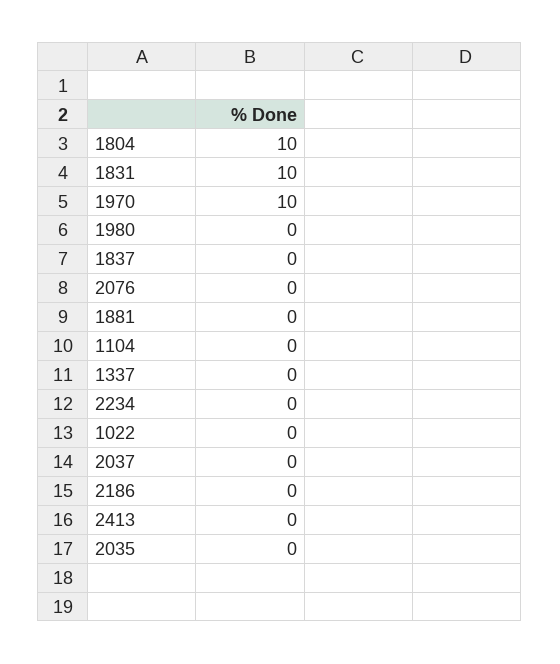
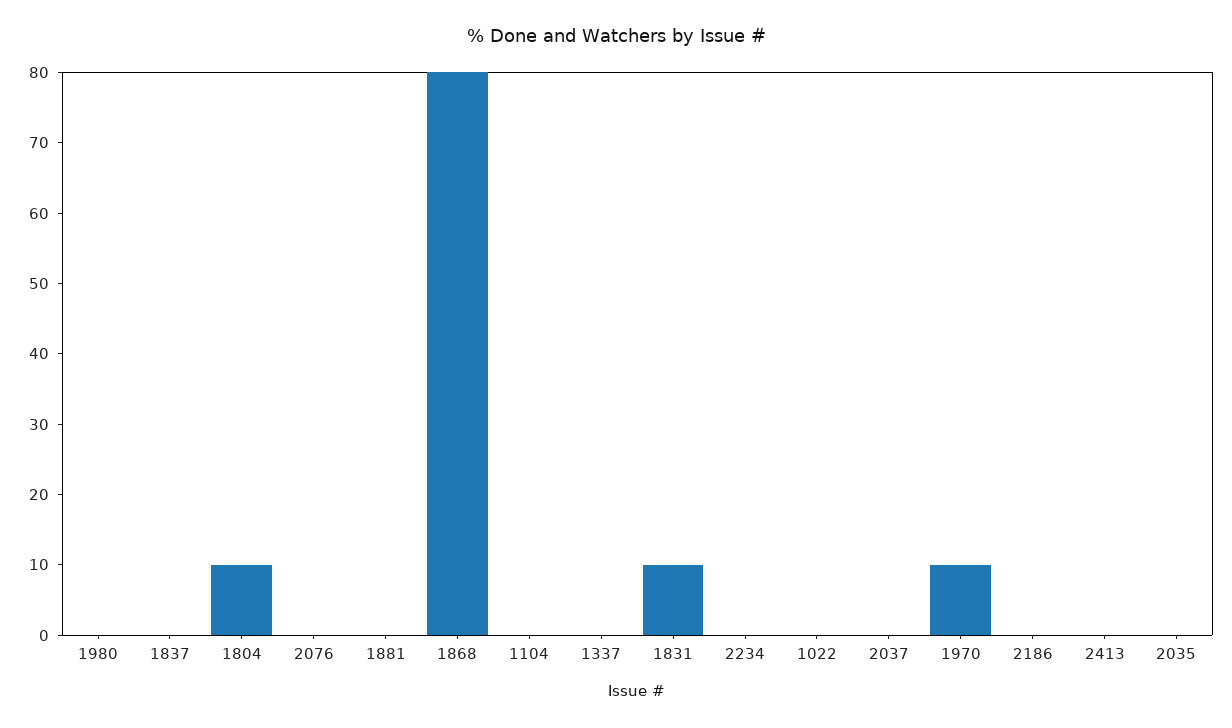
1868: none -> 80

